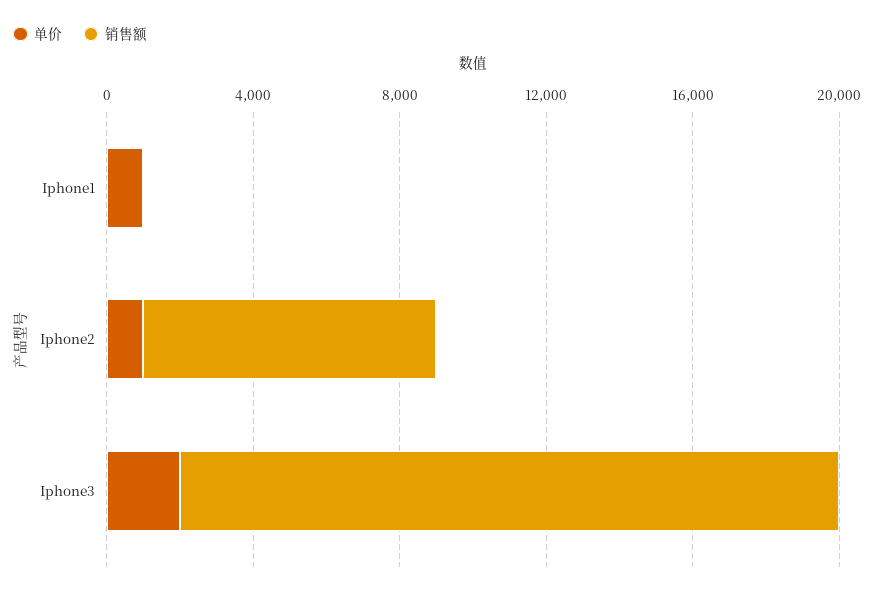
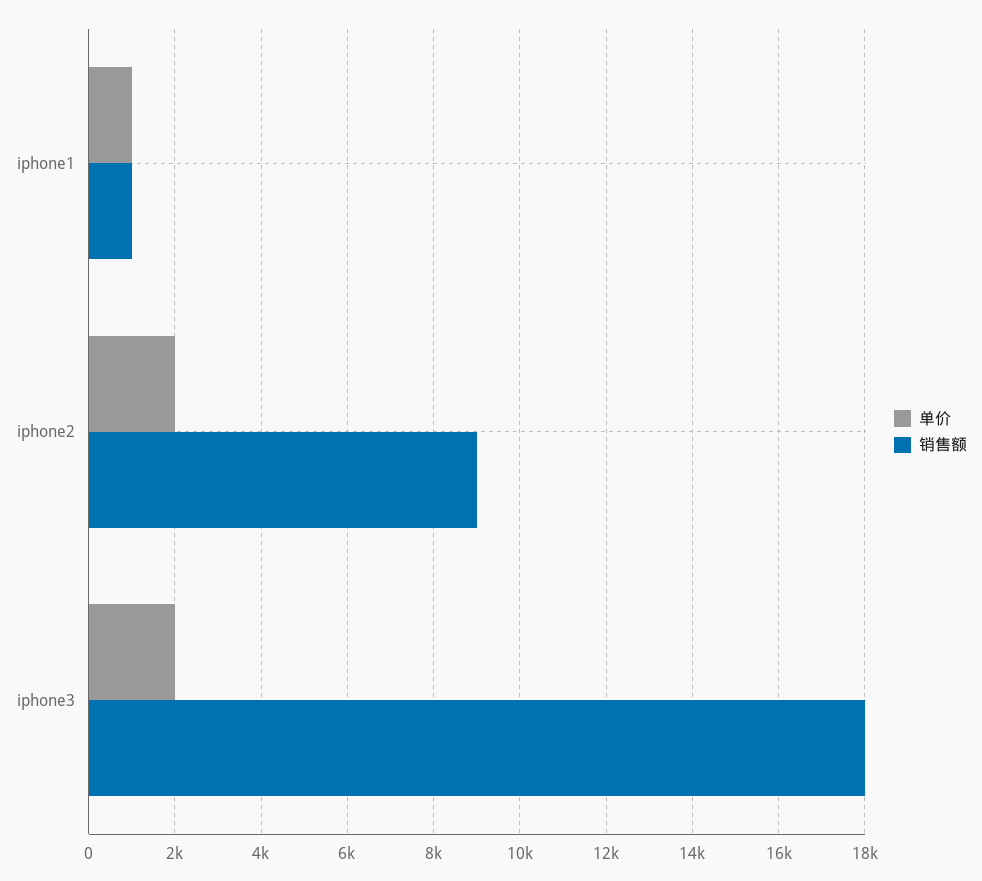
销售额, Iphone1: 0 -> 1000
单价, Iphone2: 1000 -> 2000
销售额, Iphone2: 8000 -> 9000

